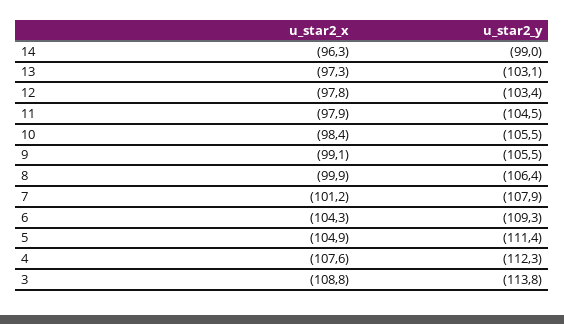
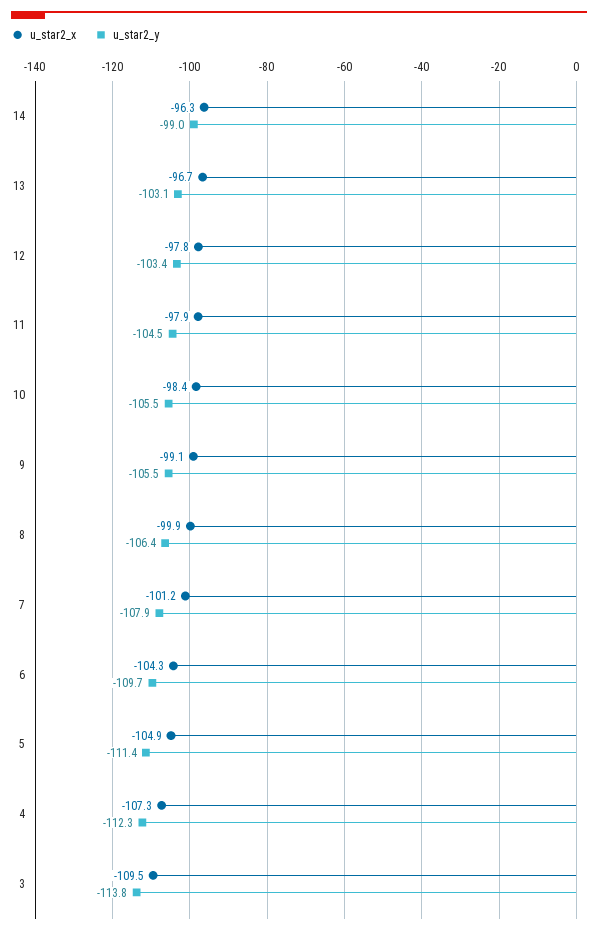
u_star2_x, 13: -97.3 -> -96.7
u_star2_y, 6: -109.3 -> -109.7
u_star2_x, 4: -107.6 -> -107.3
u_star2_x, 3: -108.8 -> -109.5

